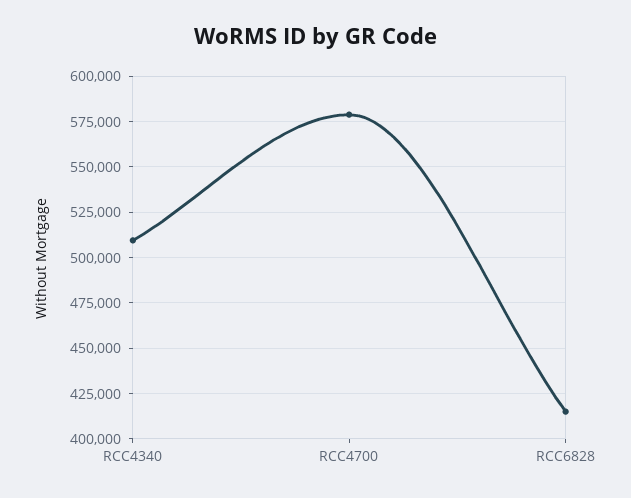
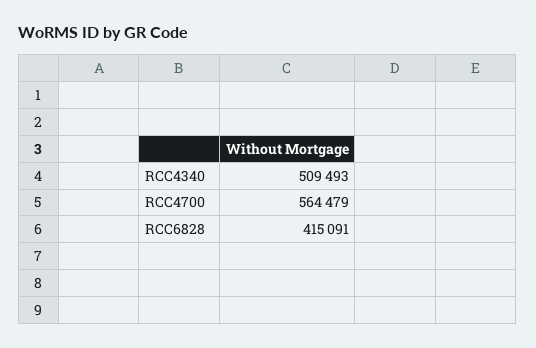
RCC4700: 580000 -> 564479

